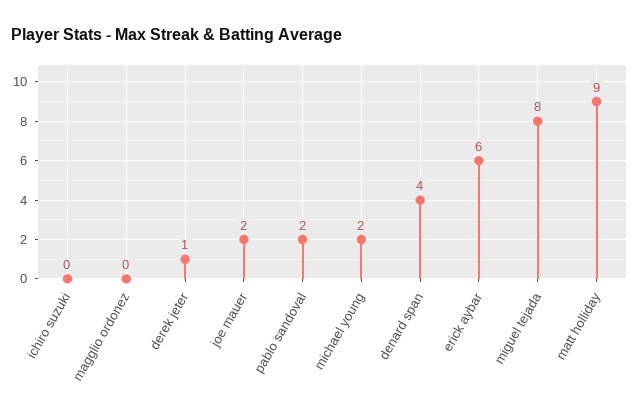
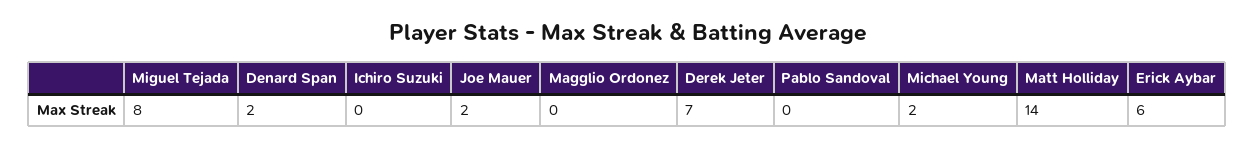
derek jeter: 1 -> 7
pablo sandoval: 2 -> 0
denard span: 4 -> 2
matt holliday: 9 -> 14

